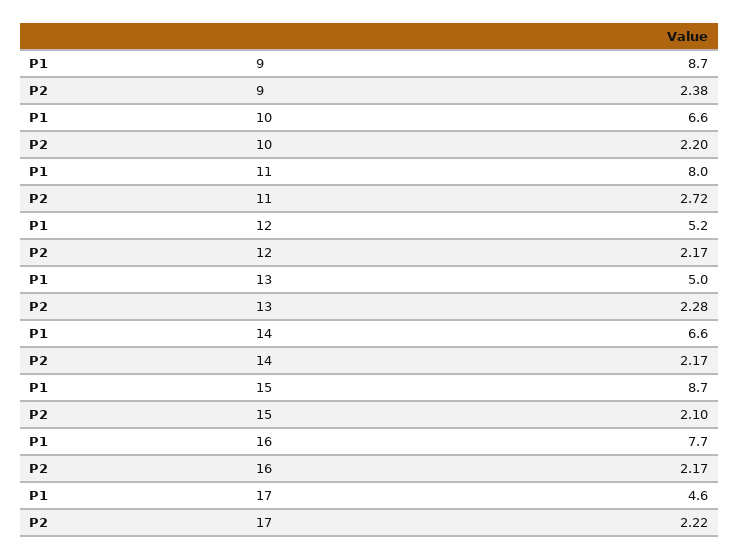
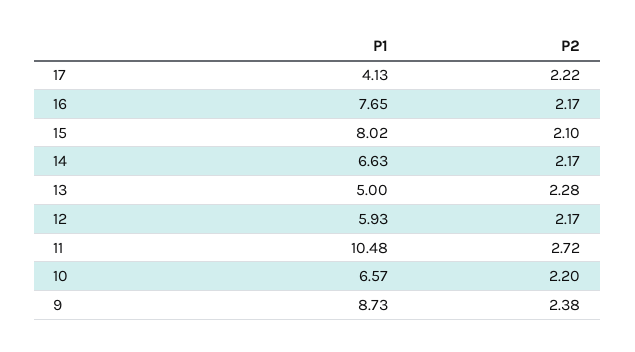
P1, 11: 8 -> 10.48
P1, 12: 5.2 -> 5.93
P1, 15: 8.7 -> 8.02
P1, 17: 4.6 -> 4.13

